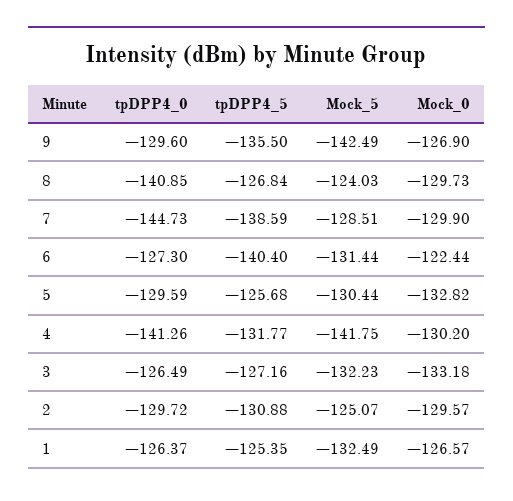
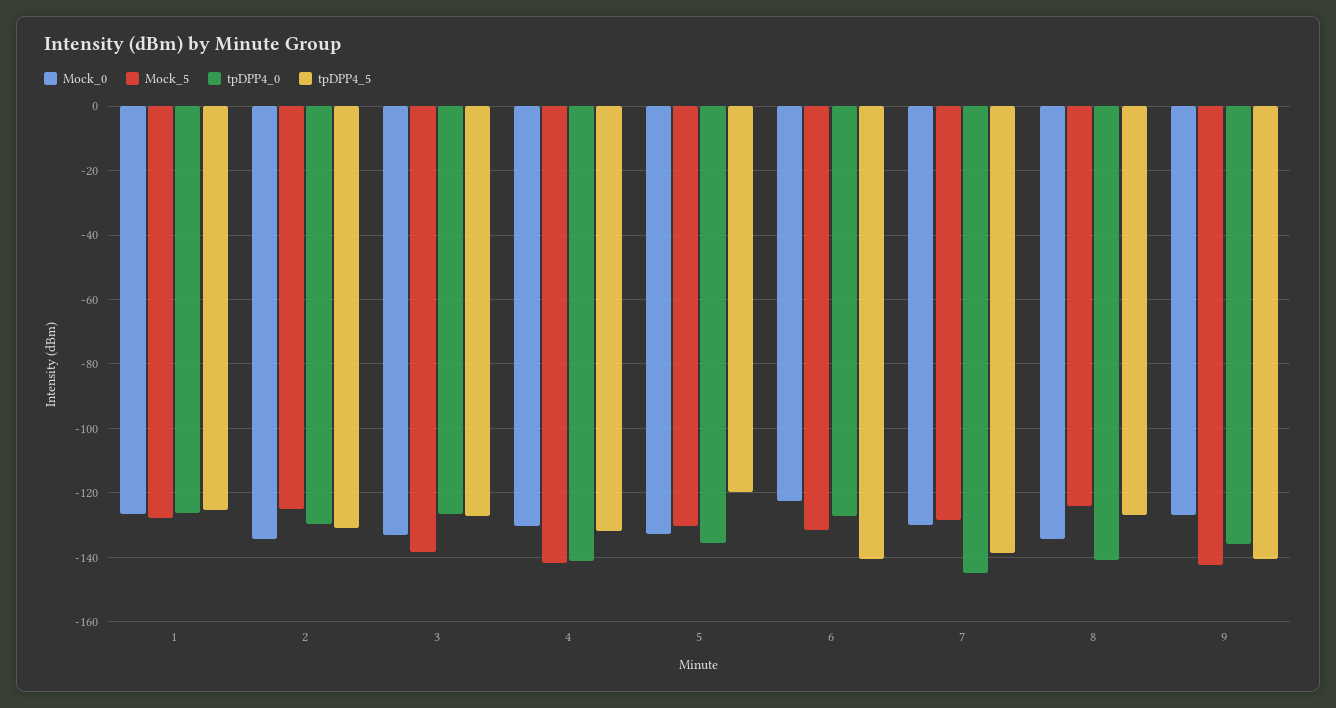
tpDPP4_0, 9: -129.6 -> -136
tpDPP4_5, 9: -135.5 -> -140
Mock_0, 8: -129.73 -> -134
tpDPP4_0, 5: -129.59 -> -136
tpDPP4_5, 5: -125.68 -> -120
Mock_5, 3: -132.23 -> -138
Mock_0, 2: -129.57 -> -134
Mock_5, 1: -132.49 -> -128

